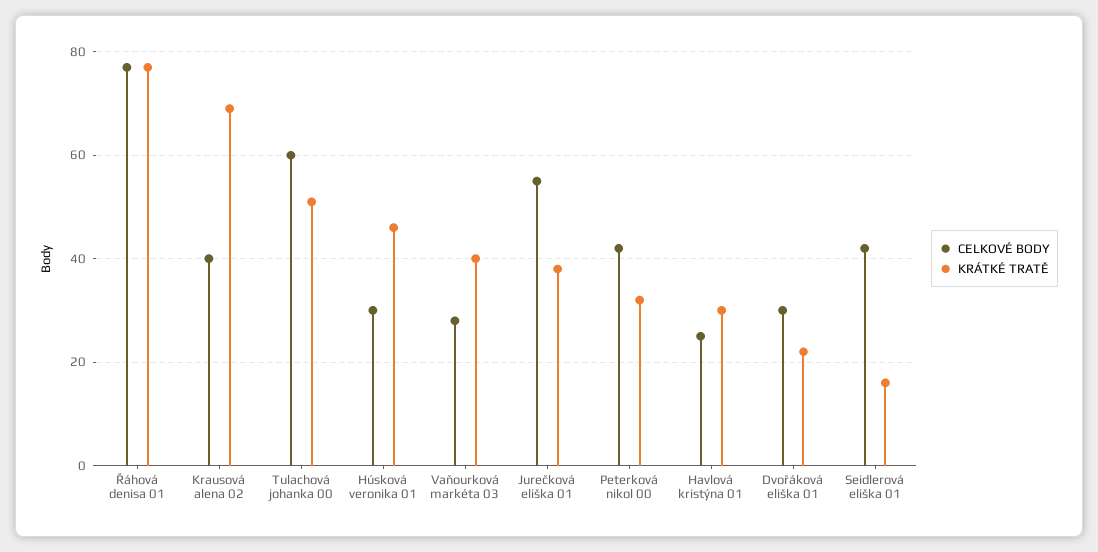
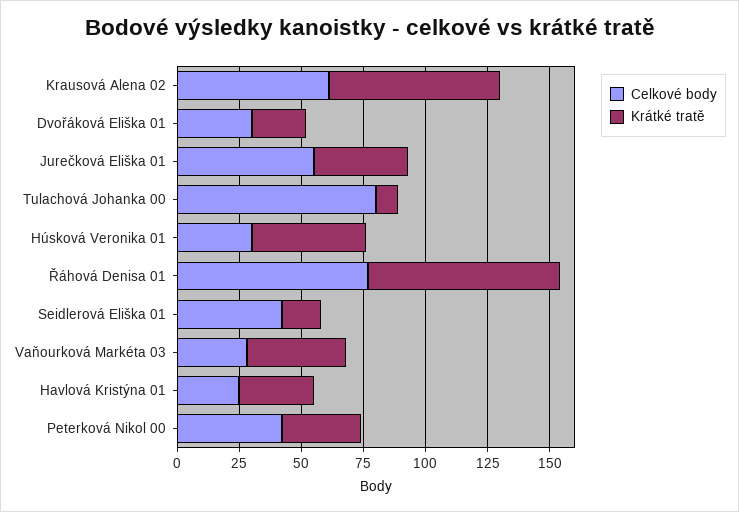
CELKOVÉ BODY, Krausová alena 02: 40 -> 60
CELKOVÉ BODY, Tulachová johanka 00: 60 -> 80
KRÁTKÉ TRATĚ, Tulachová johanka 00: 50 -> 10

